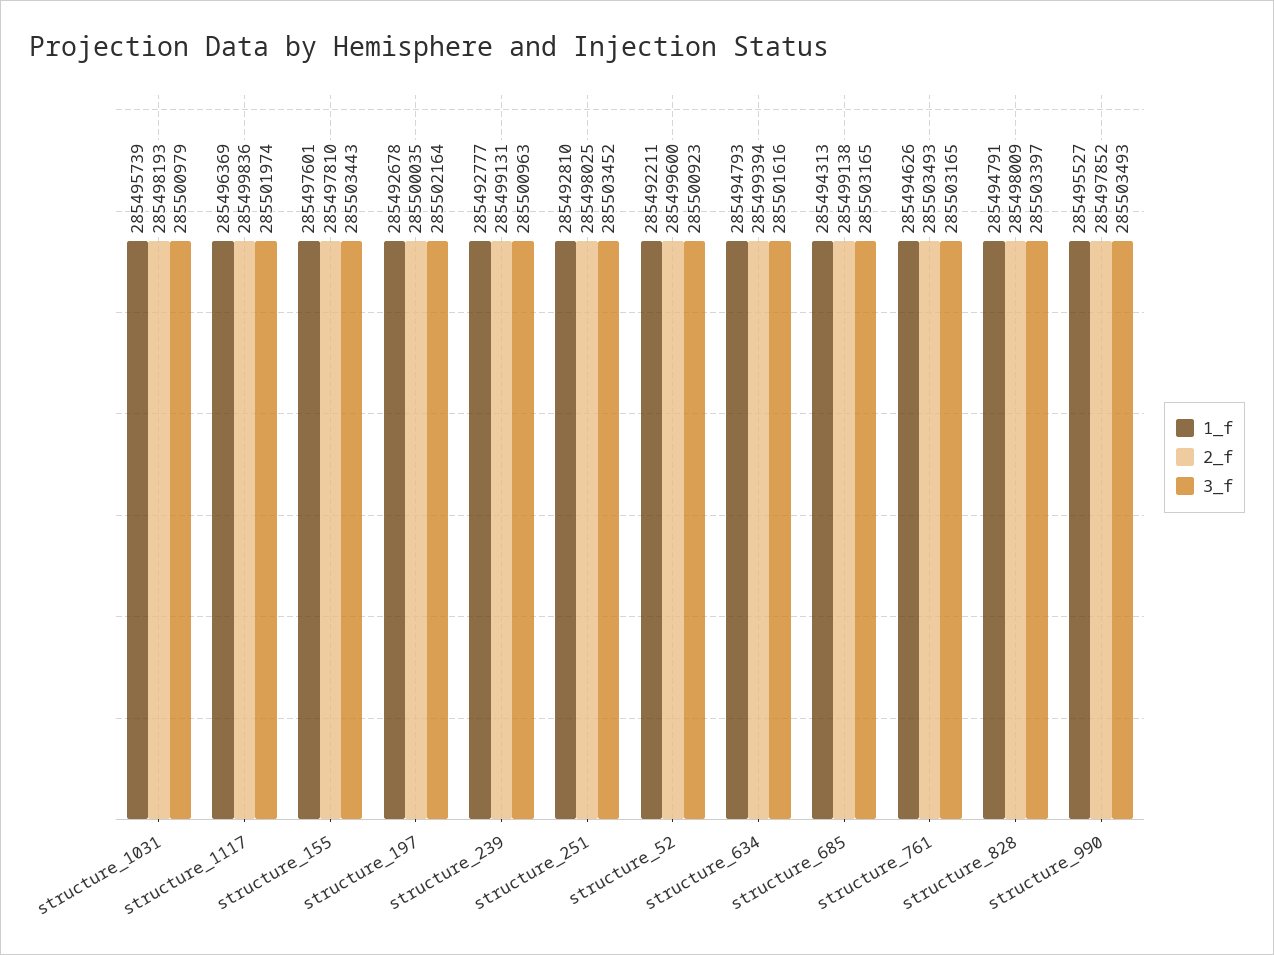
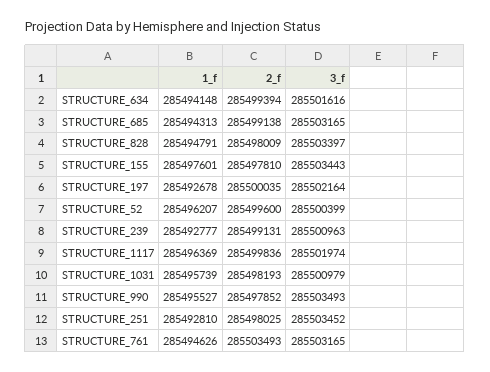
1_f, structure_52: 285492211 -> 285496207
3_f, structure_52: 285500923 -> 285500399
1_f, structure_634: 285494793 -> 285494148

